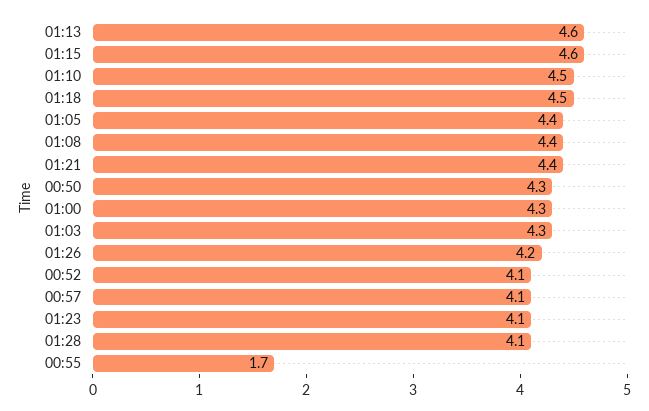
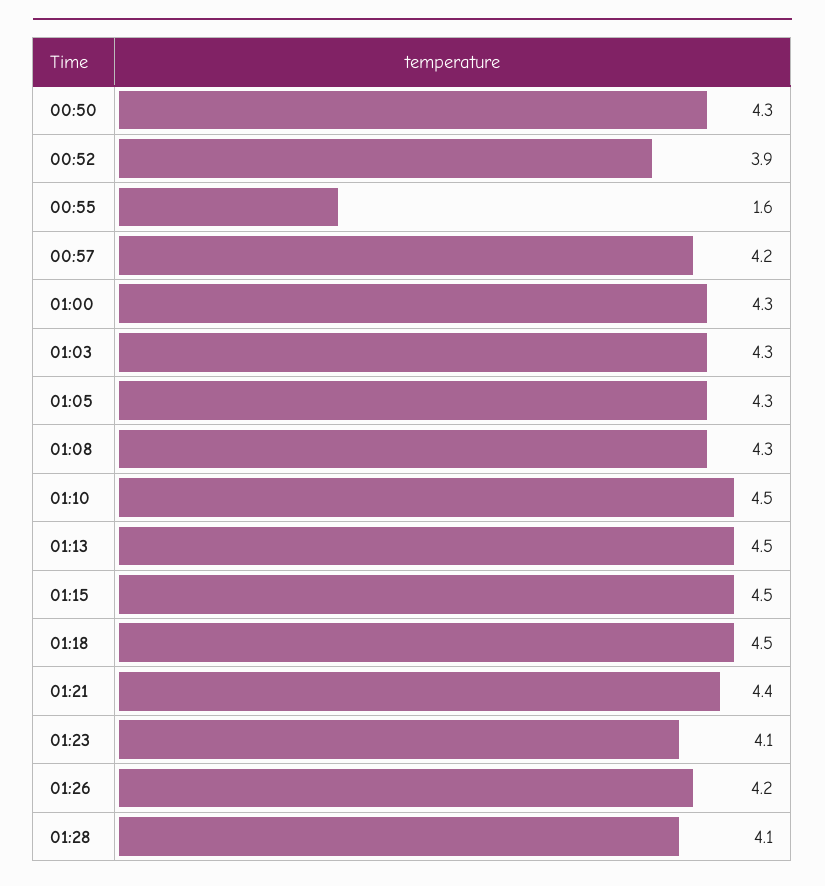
01:13: 4.6 -> 4.5
01:15: 4.6 -> 4.5
01:05: 4.4 -> 4.3
01:08: 4.4 -> 4.3
00:52: 4.1 -> 3.9
00:57: 4.1 -> 4.2
00:55: 1.7 -> 1.6

